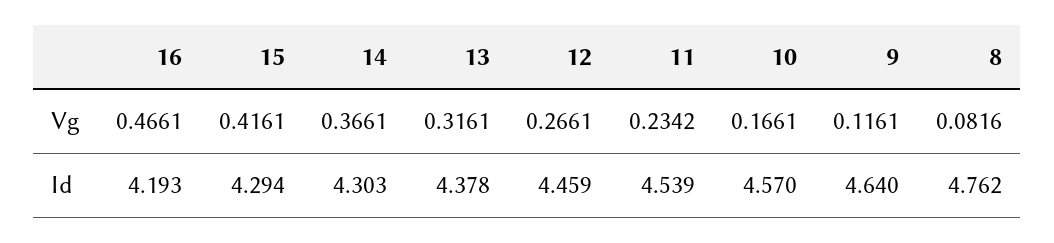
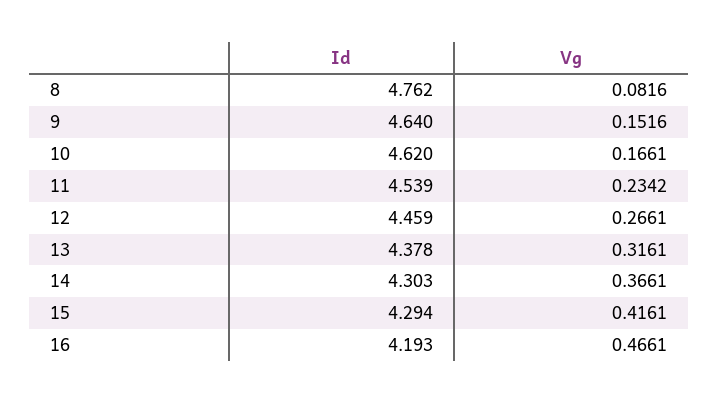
9, Vg: 0.1161 -> 0.1516
10, Id: 4.57 -> 4.62

